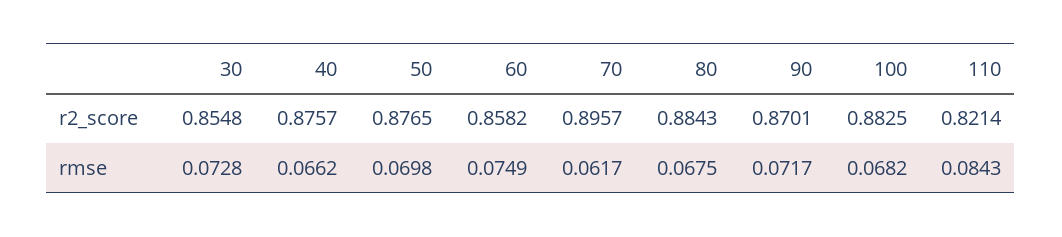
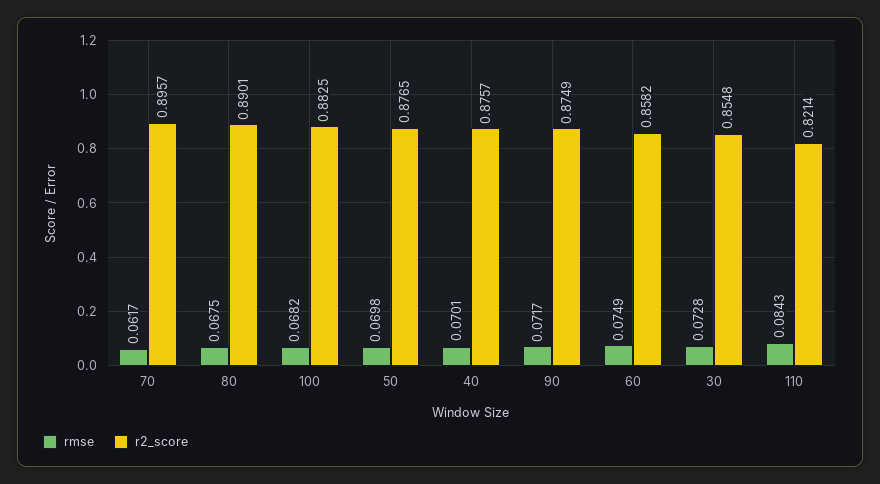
r2_score, 80: 0.8843 -> 0.8901
r2_score, 90: 0.8701 -> 0.8749
rmse, 40: 0.0662 -> 0.0701

